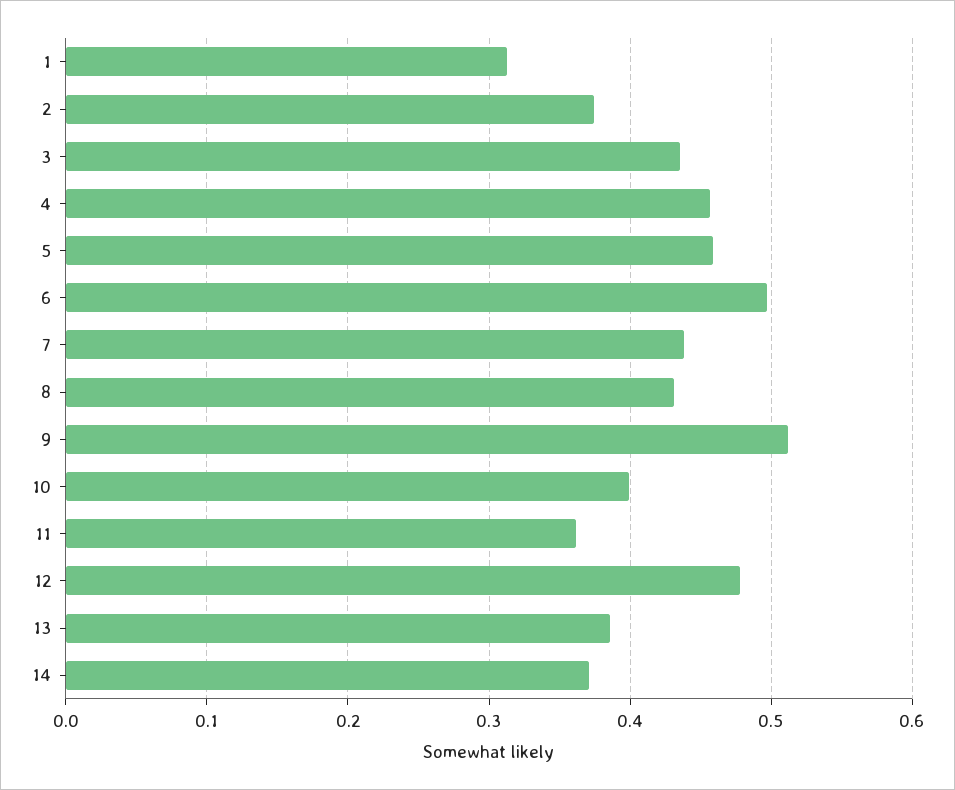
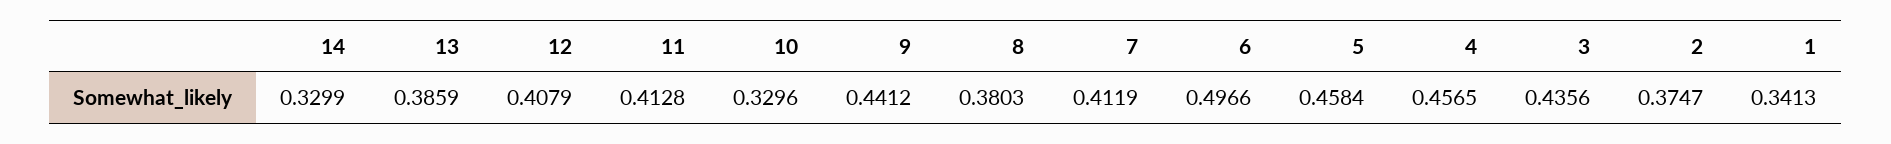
1: 0.31 -> 0.3413
7: 0.44 -> 0.4119
8: 0.43 -> 0.3803
9: 0.51 -> 0.4412
10: 0.4 -> 0.3296
11: 0.36 -> 0.4128
12: 0.48 -> 0.4079
14: 0.37 -> 0.3299

